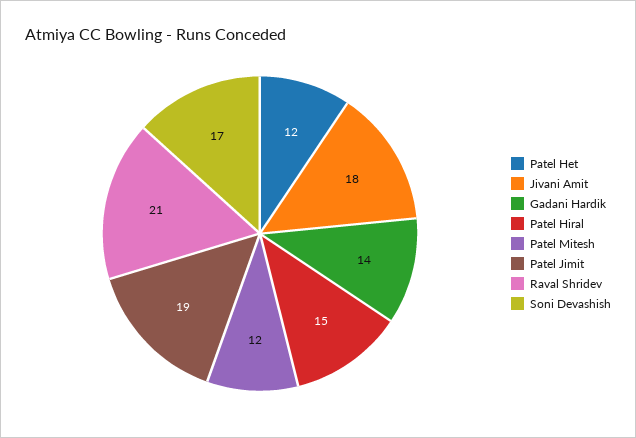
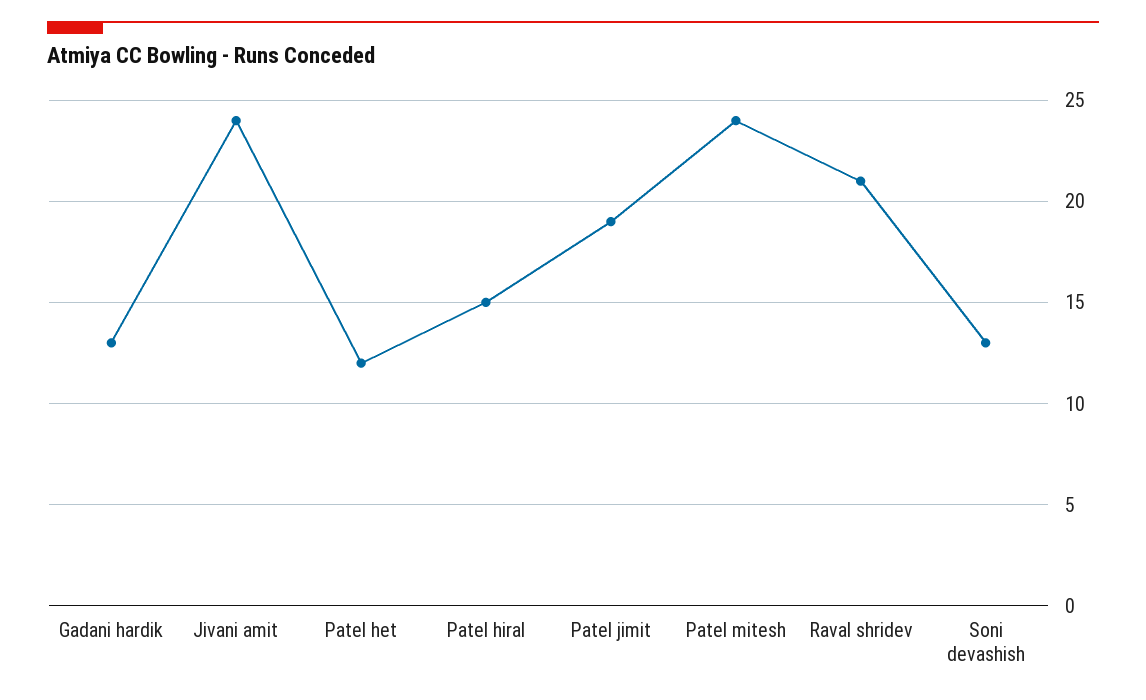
Jivani Amit: 18 -> 24
Gadani Hardik: 14 -> 13
Patel Mitesh: 12 -> 24
Soni Devashish: 17 -> 13

